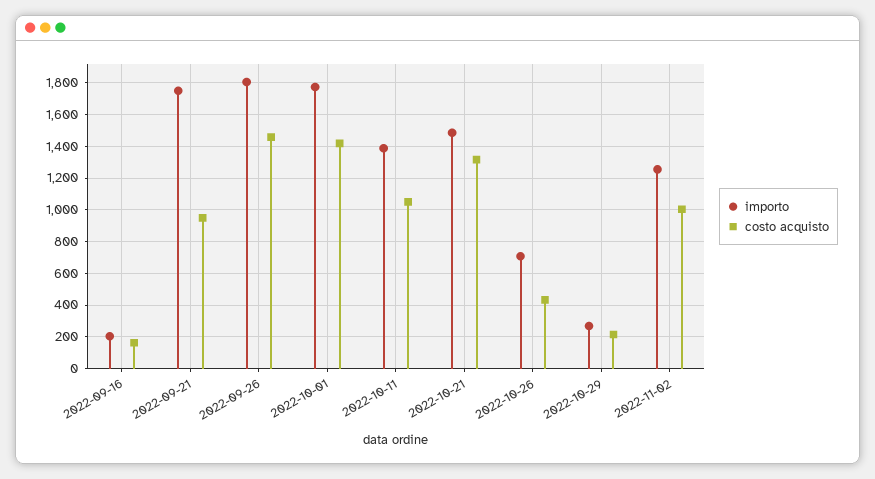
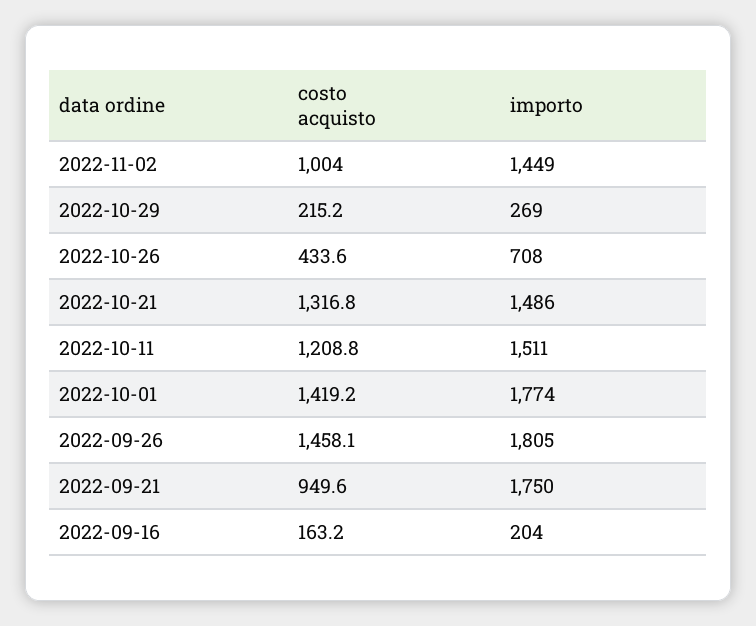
importo, 2022-10-11: 1400 -> 1511
costo acquisto, 2022-10-11: 1050 -> 1208.8
importo, 2022-11-02: 1250 -> 1449

